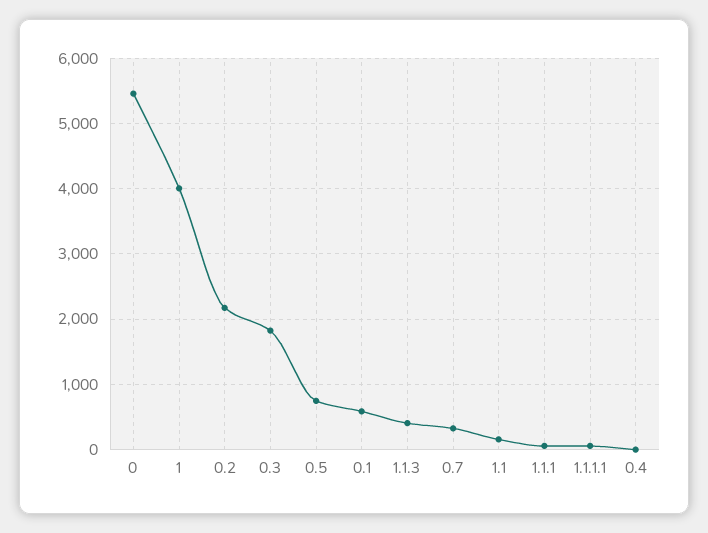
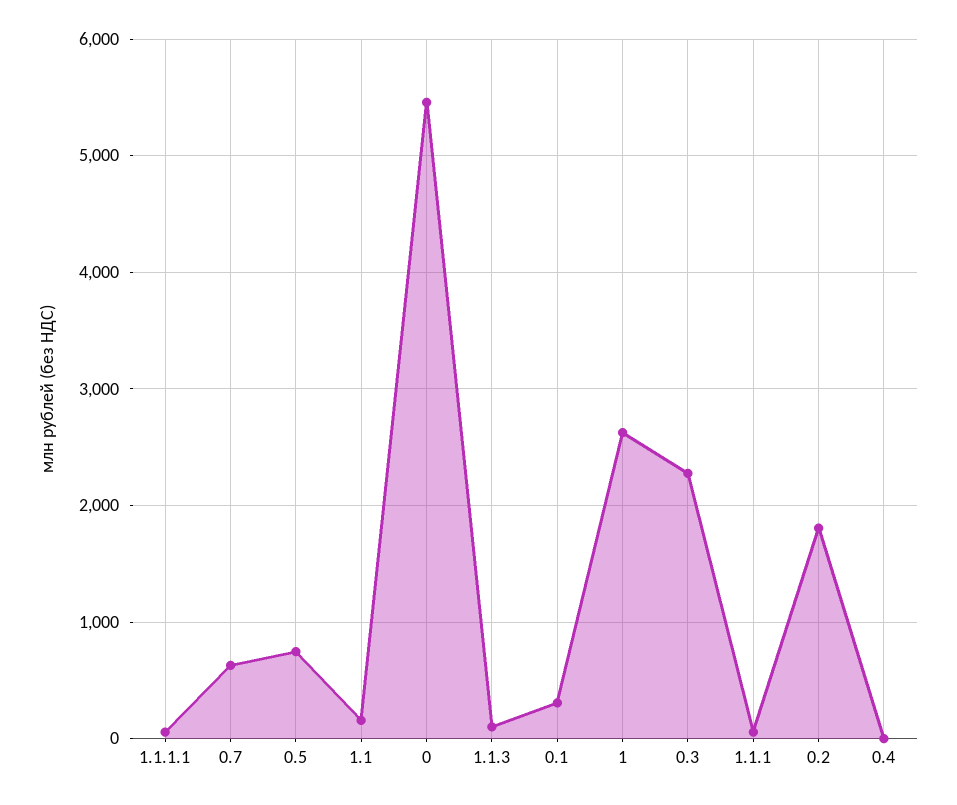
1: 4000 -> 2600
0.2: 2200 -> 1800
0.3: 1800 -> 2300
0.1: 600 -> 300
1.1.3: 400 -> 100
0.7: 300 -> 600

